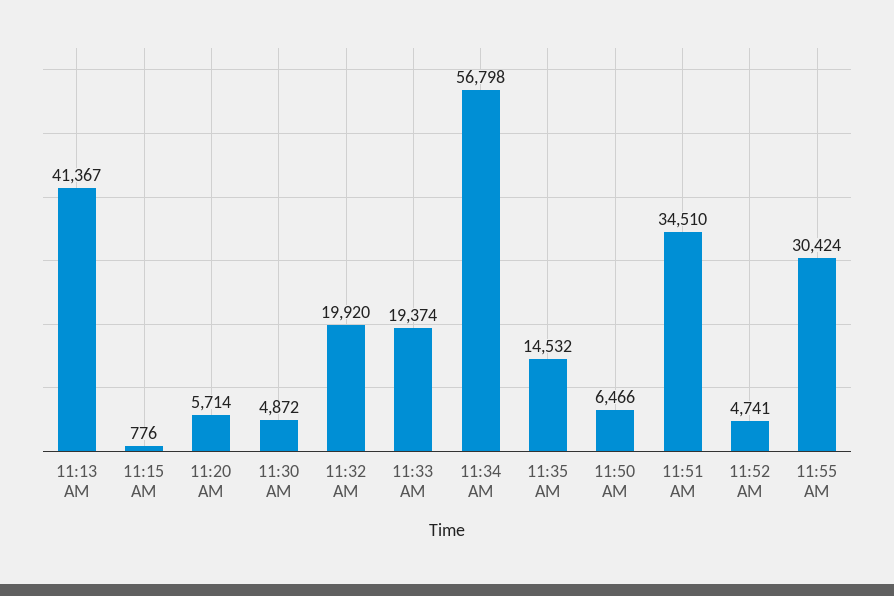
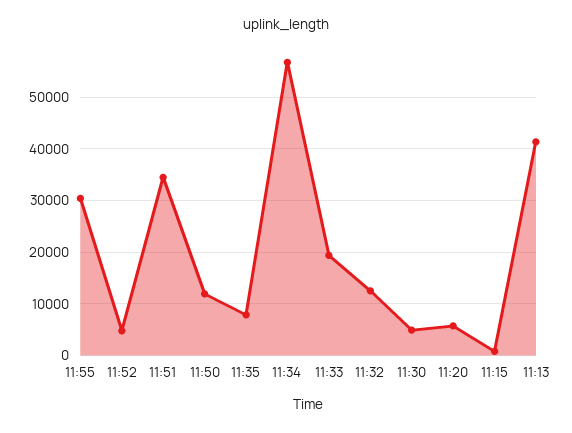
11:32 AM: 19920 -> 12000
11:35 AM: 14532 -> 8000
11:50 AM: 6466 -> 12000

